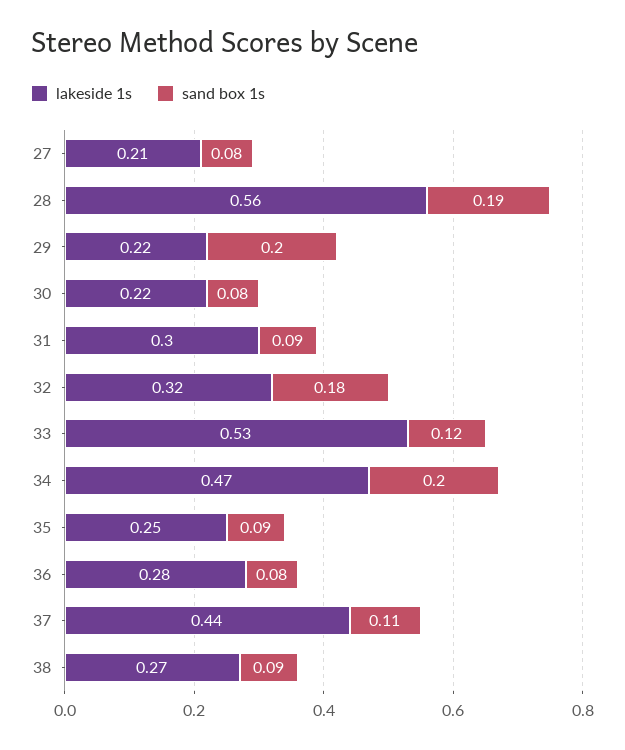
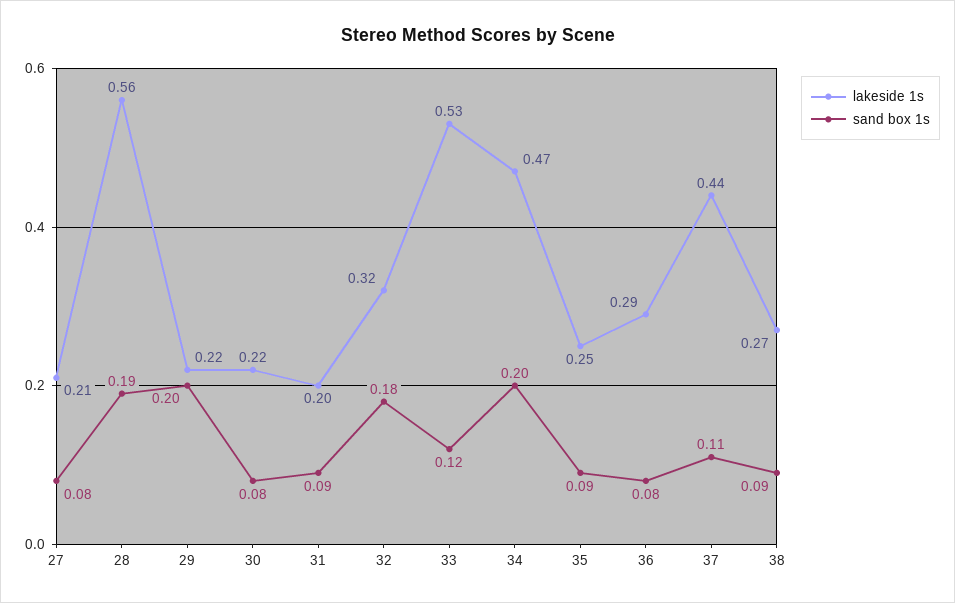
lakeside 1s, 31: 0.3 -> 0.2
lakeside 1s, 36: 0.28 -> 0.29

